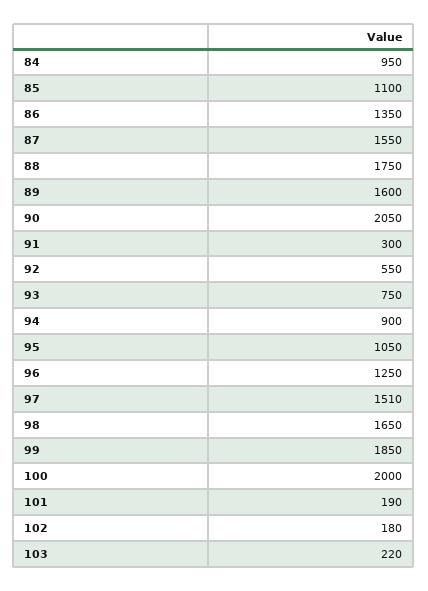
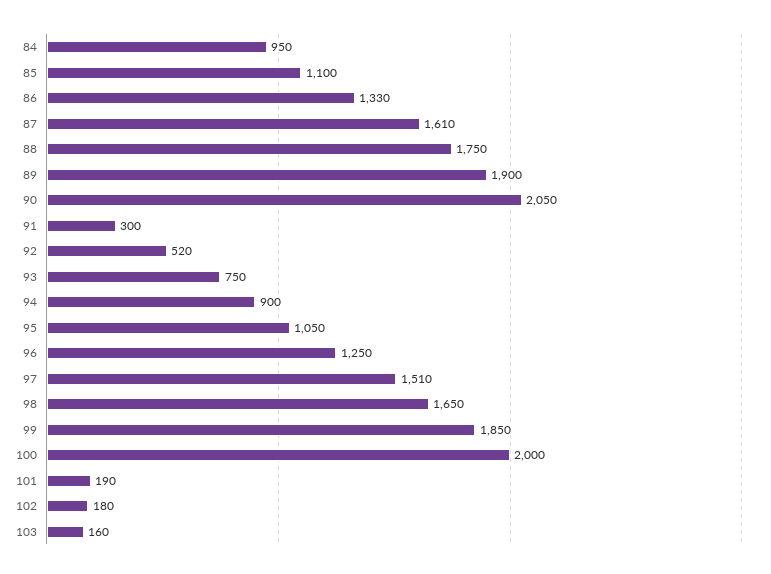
86: 1350 -> 1330
87: 1550 -> 1610
89: 1600 -> 1900
92: 550 -> 520
103: 220 -> 160

